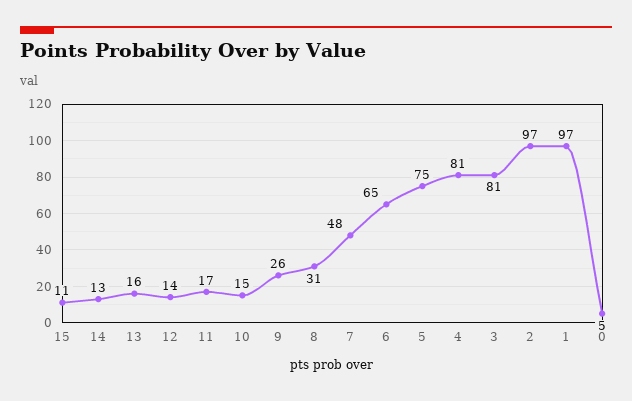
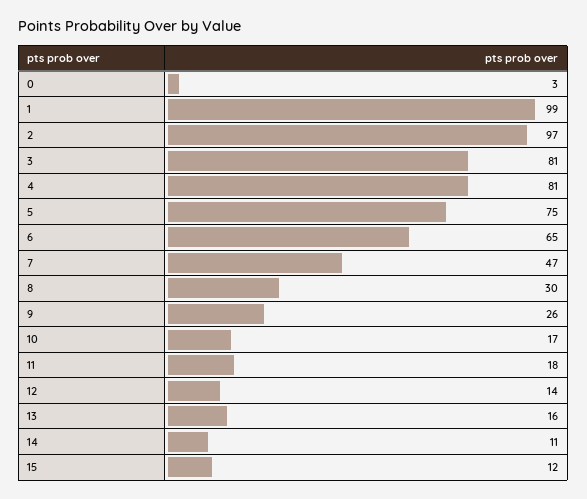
15: 11 -> 12
14: 13 -> 11
11: 17 -> 18
10: 15 -> 17
8: 31 -> 30
7: 48 -> 47
1: 97 -> 99
0: 5 -> 3

